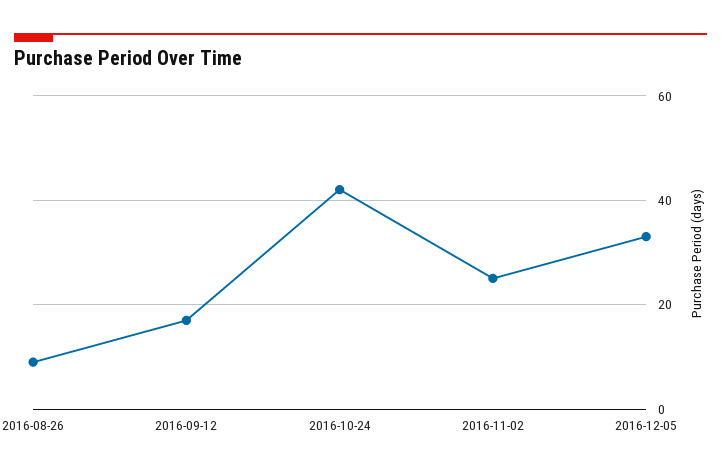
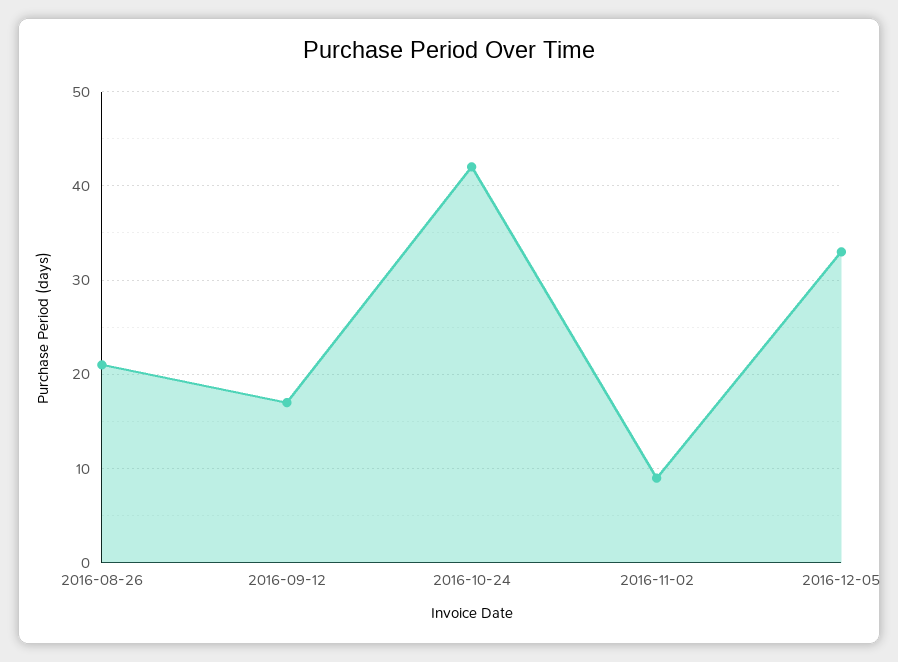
2016-08-26: 10 -> 21
2016-11-02: 25 -> 9

